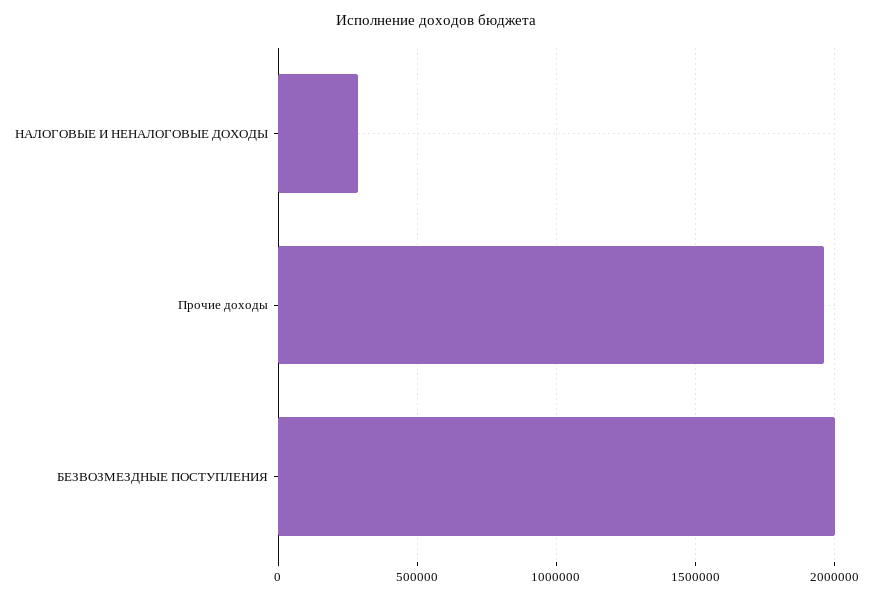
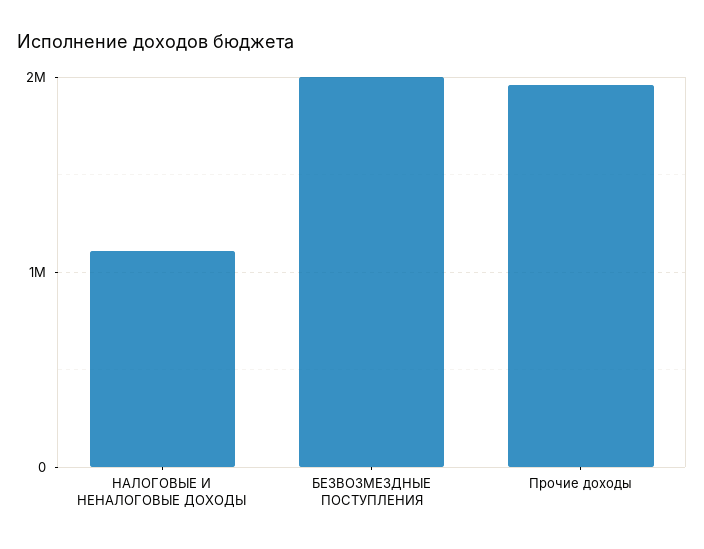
НАЛОГОВЫЕ И НЕНАЛОГОВЫЕ ДОХОДЫ: 300000 -> 1100000

